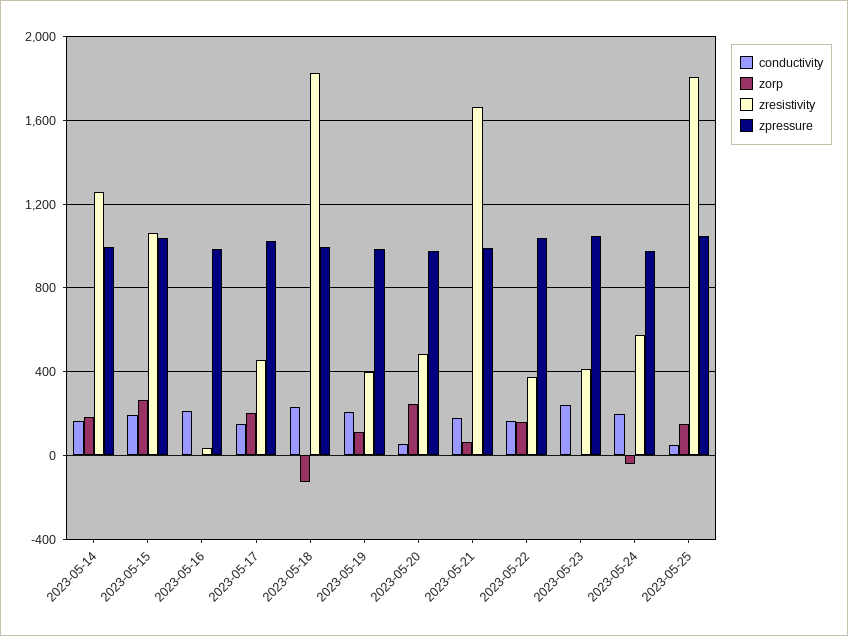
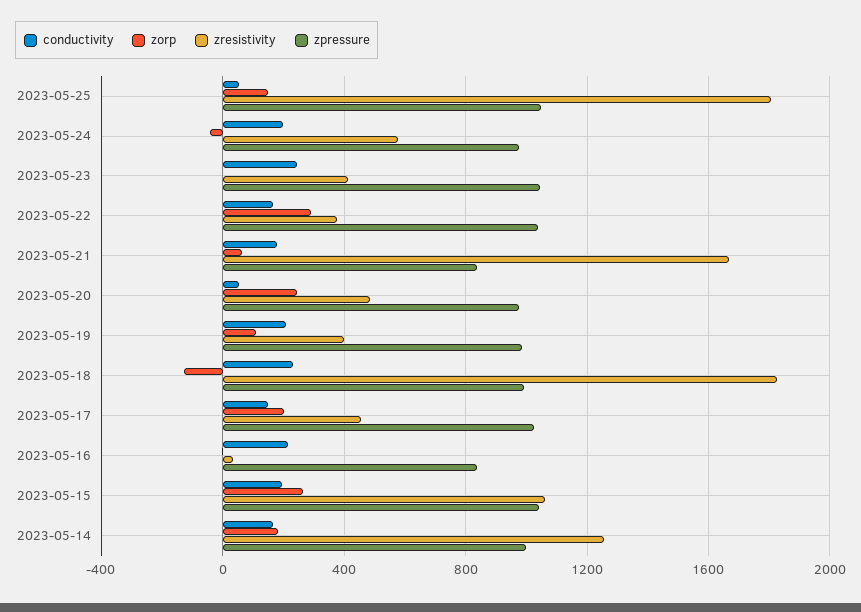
zpressure, 2023-05-16: 1000 -> 850
zpressure, 2023-05-21: 1000 -> 850
zorp, 2023-05-22: 150 -> 300

